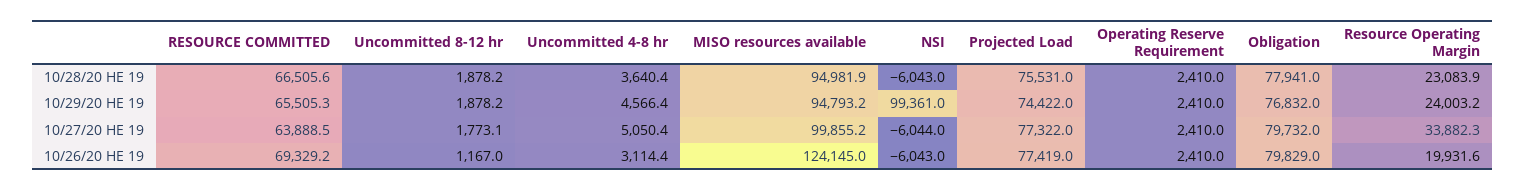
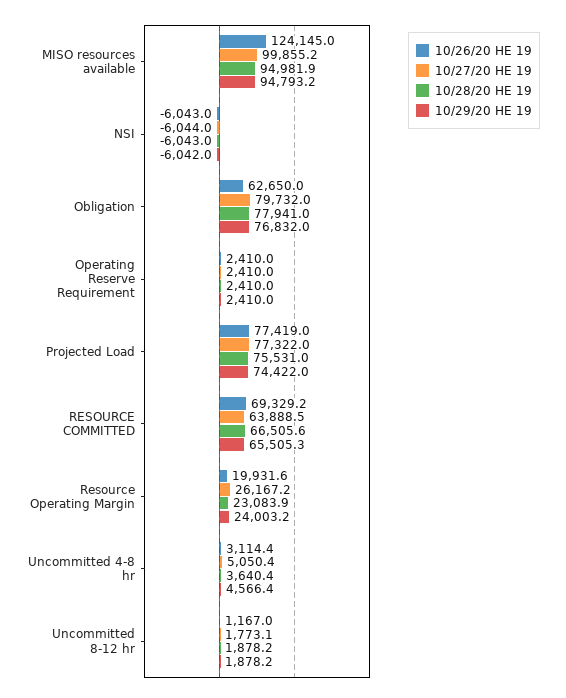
10/29/20 HE 19, NSI: 99361 -> -6042
10/27/20 HE 19, Resource Operating Margin: 33882.3 -> 26167.2
10/26/20 HE 19, Obligation: 79829 -> 62650

